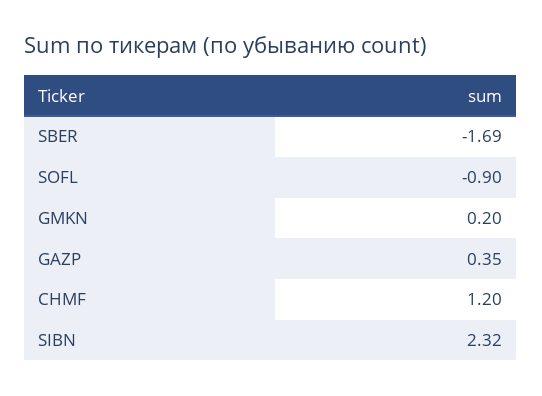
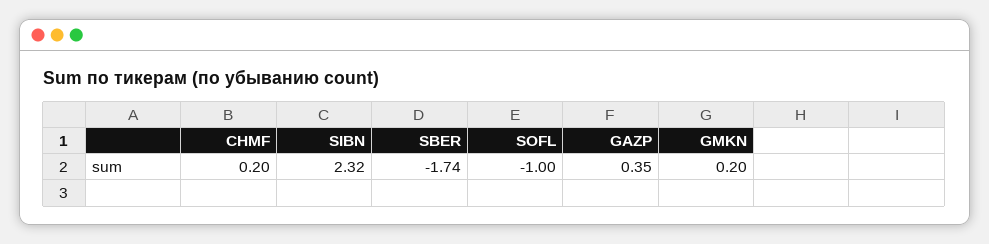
SBER: -1.69 -> -1.74
SOFL: -0.9 -> -1
CHMF: 1.2 -> 0.2

